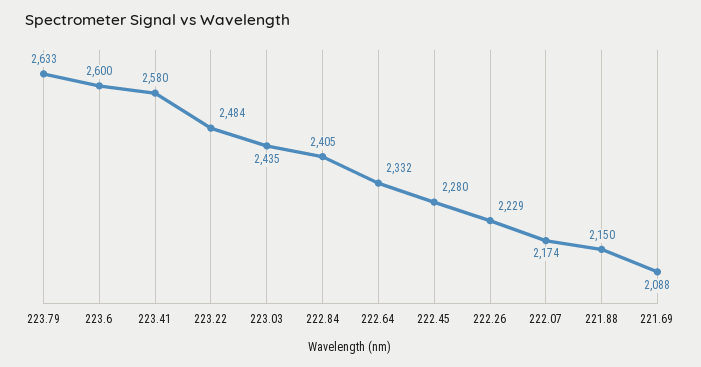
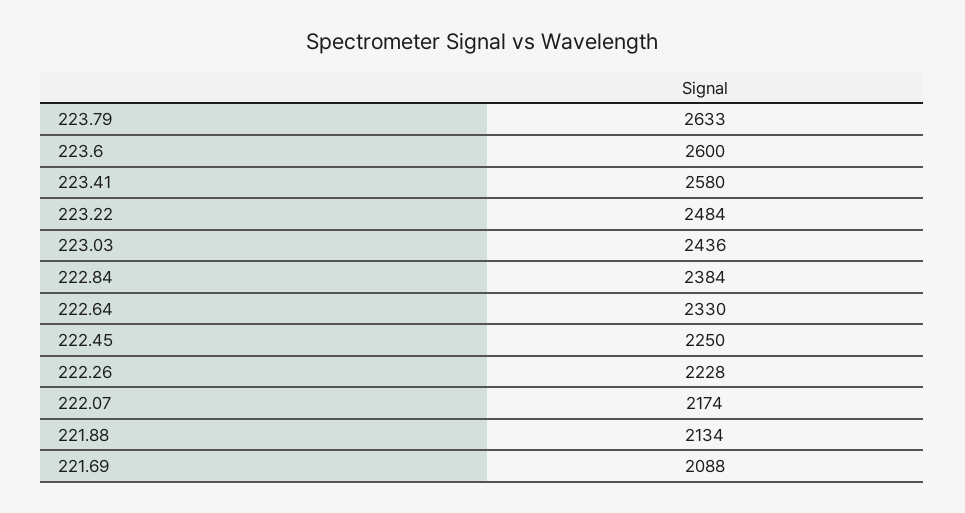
223.03: 2435 -> 2436
222.84: 2405 -> 2384
222.64: 2332 -> 2330
222.45: 2280 -> 2250
222.26: 2229 -> 2228
221.88: 2150 -> 2134

